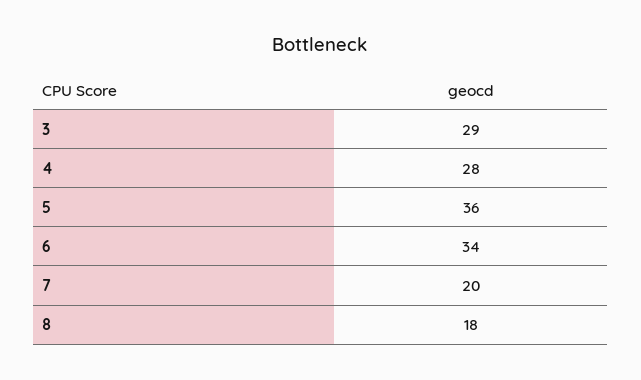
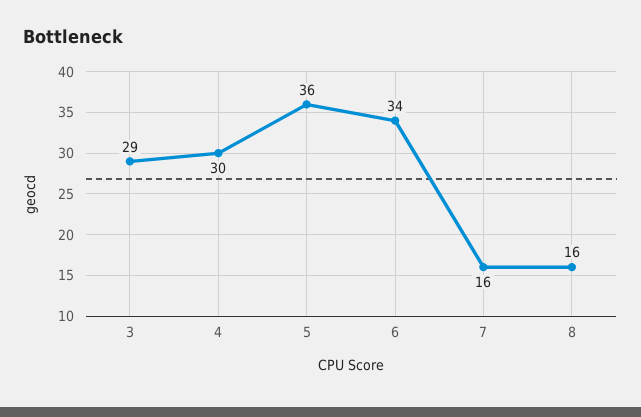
4: 28 -> 30
7: 20 -> 16
8: 18 -> 16

